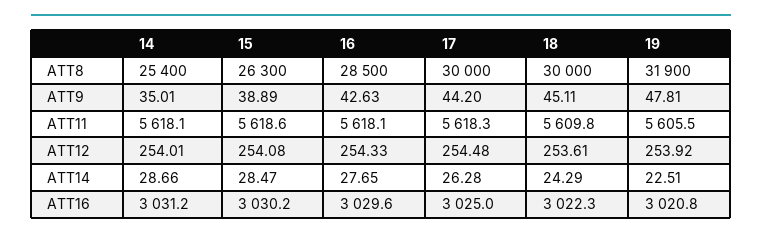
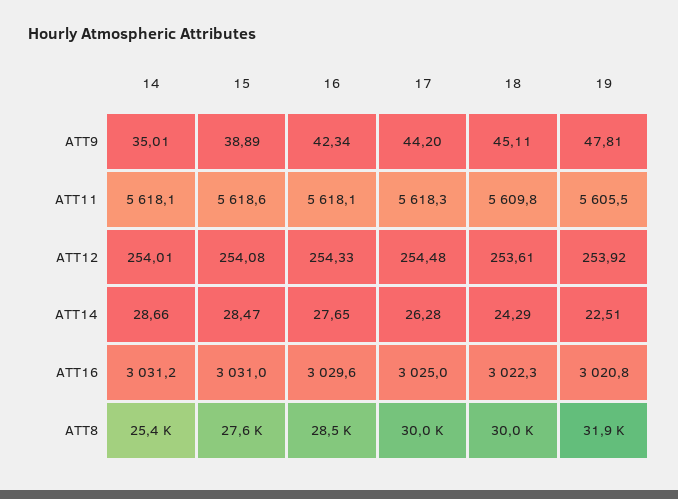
15, ATT8: 26300 -> 27600
16, ATT9: 42.63 -> 42.34
15, ATT16: 3030.2 -> 3031

